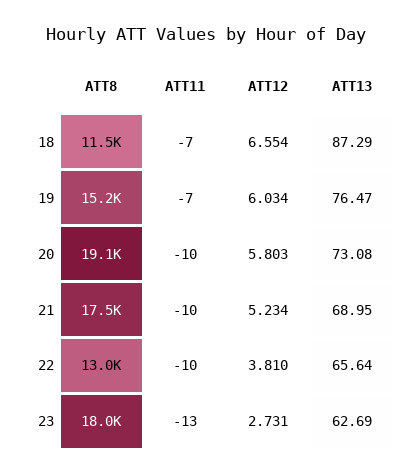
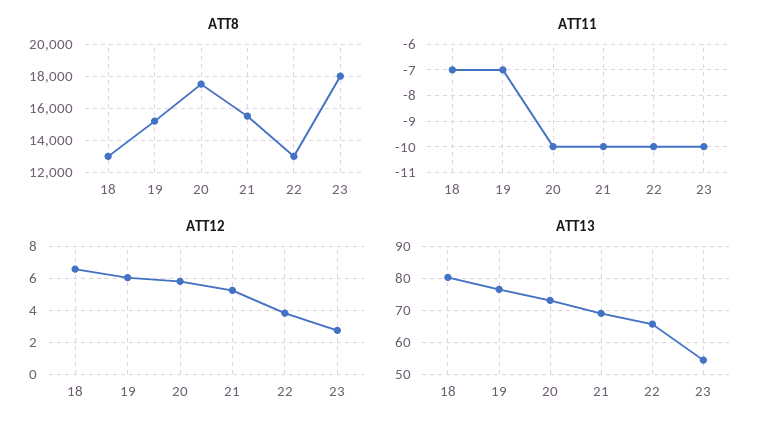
ATT8, 18: 11500 -> 13000
ATT13, 18: 87.29 -> 80
ATT8, 20: 19100 -> 17500
ATT8, 21: 17500 -> 15500
ATT11, 23: -13 -> -10
ATT13, 23: 62.69 -> 54

